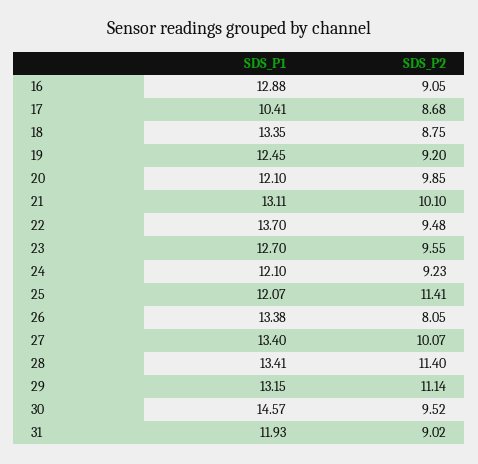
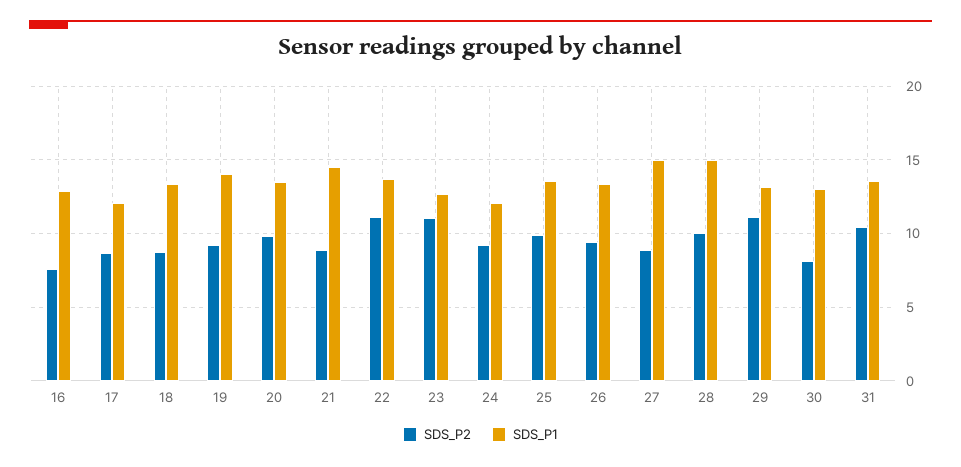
SDS_P2, 16: 9.05 -> 7.5
SDS_P1, 17: 10.41 -> 12
SDS_P1, 19: 12.45 -> 14
SDS_P1, 20: 12.1 -> 13.5
SDS_P1, 21: 13.11 -> 14.5
SDS_P2, 21: 10.1 -> 9
SDS_P2, 22: 9.48 -> 11
SDS_P2, 23: 9.55 -> 11
SDS_P1, 25: 12.07 -> 13.5
SDS_P2, 25: 11.41 -> 10
SDS_P2, 26: 8.05 -> 9.5
SDS_P1, 27: 13.4 -> 15
SDS_P2, 27: 10.07 -> 9
SDS_P1, 28: 13.41 -> 15
SDS_P2, 28: 11.4 -> 10
SDS_P1, 30: 14.57 -> 13
SDS_P2, 30: 9.52 -> 8
SDS_P1, 31: 11.93 -> 13.5
SDS_P2, 31: 9.02 -> 10.5

